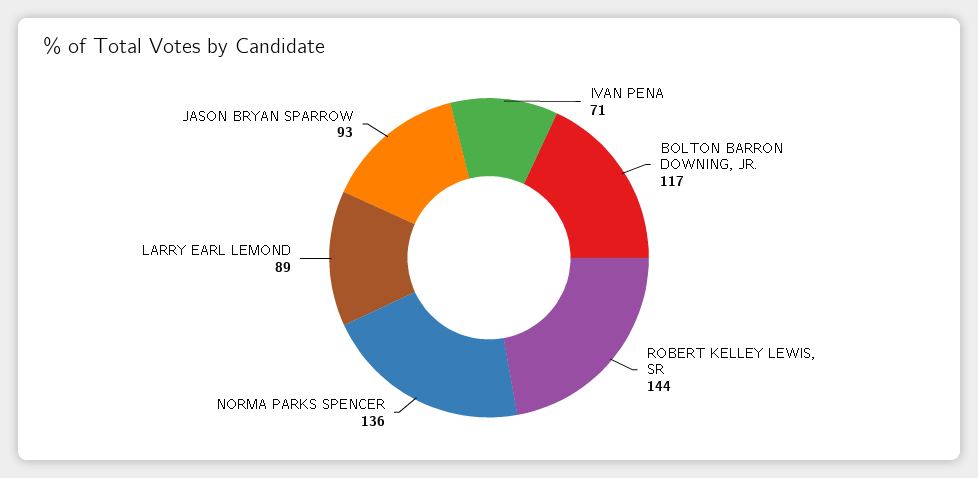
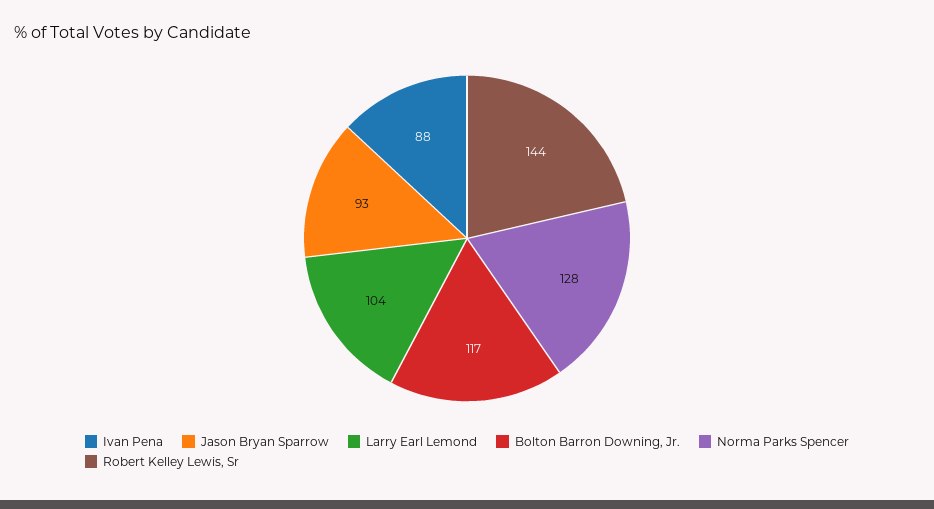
IVAN PENA: 71 -> 88
NORMA PARKS SPENCER: 136 -> 128
LARRY EARL LEMOND: 89 -> 104

